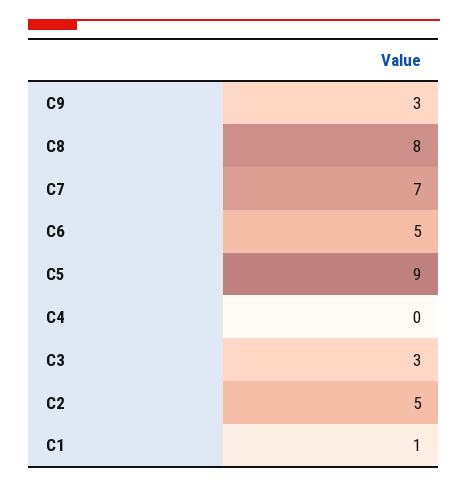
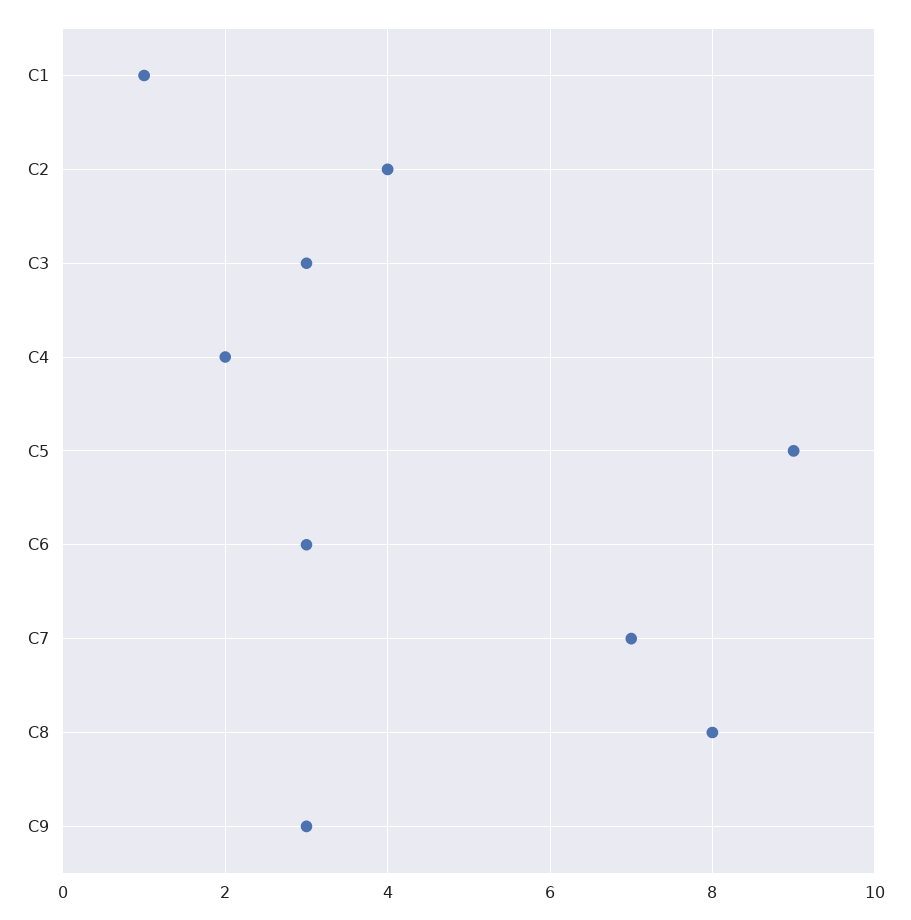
C6: 5 -> 3
C4: 0 -> 2
C2: 5 -> 4

